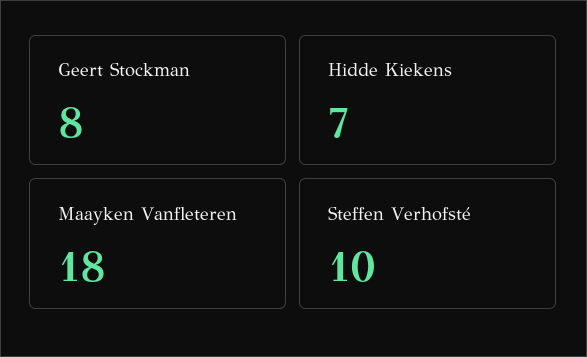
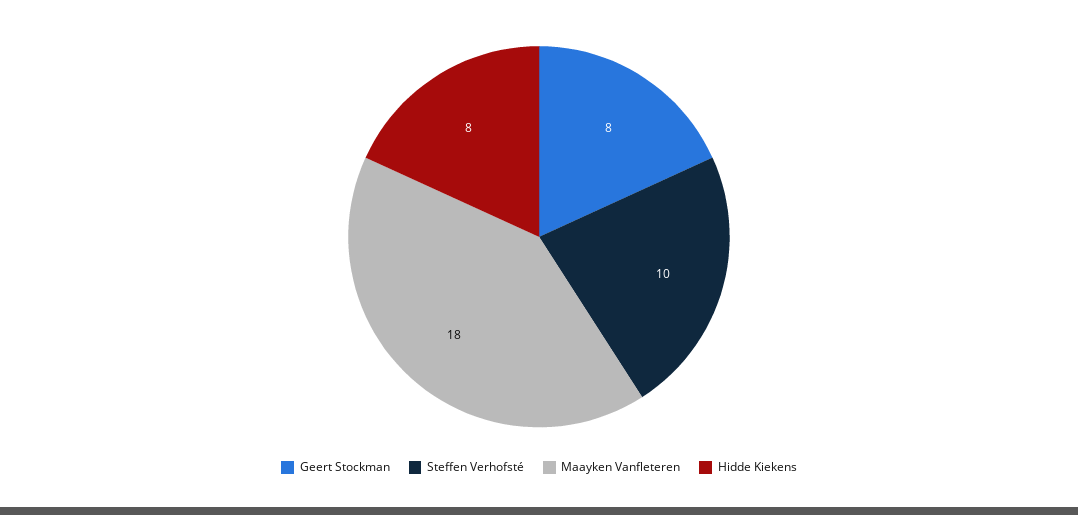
Hidde Kiekens: 7 -> 8

